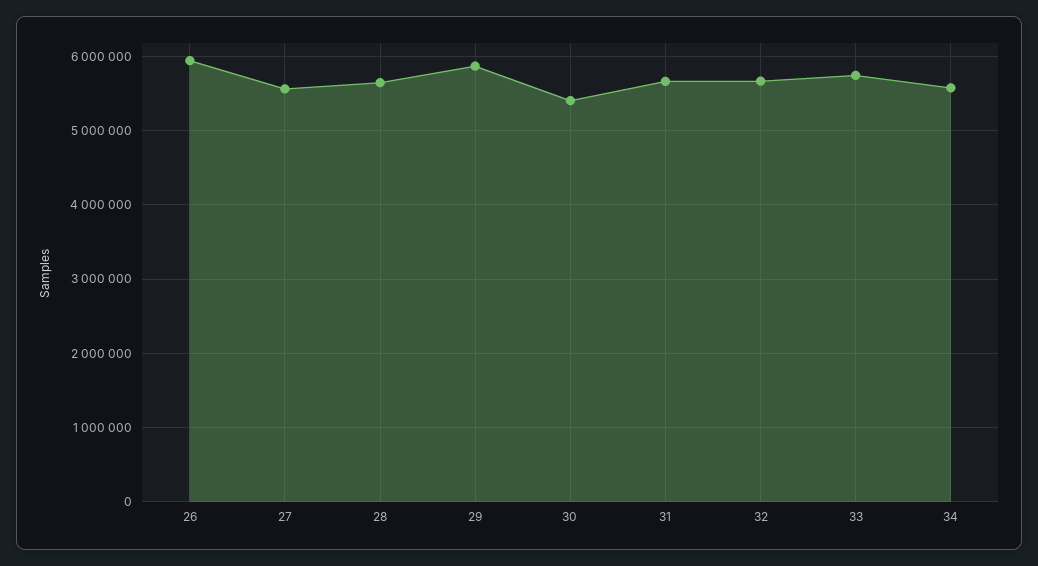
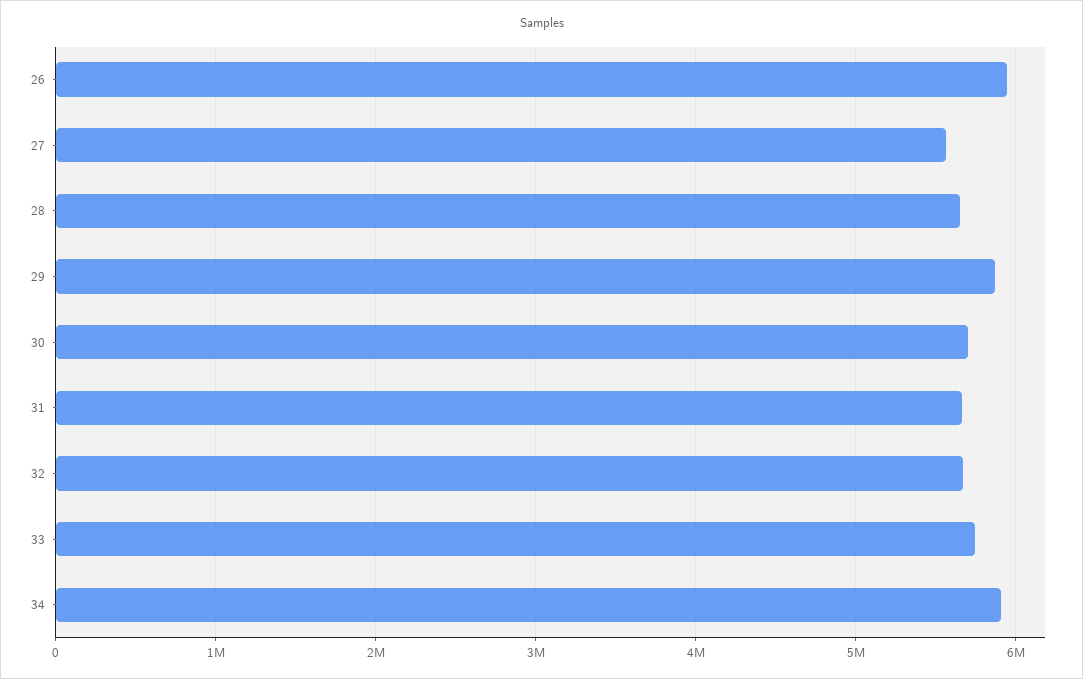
30: 5400000 -> 5700000
34: 5600000 -> 5900000

